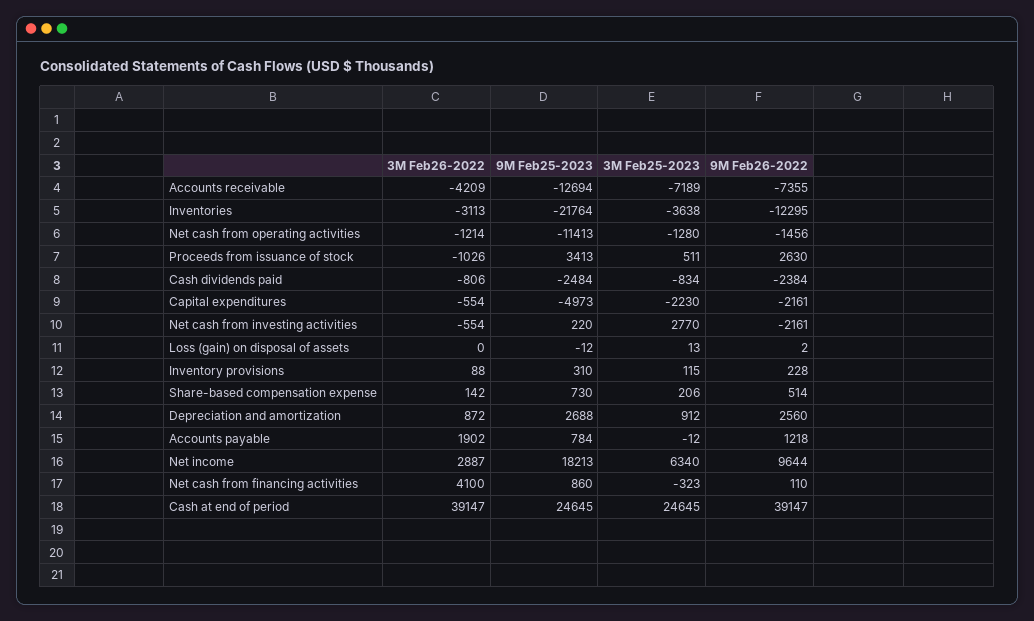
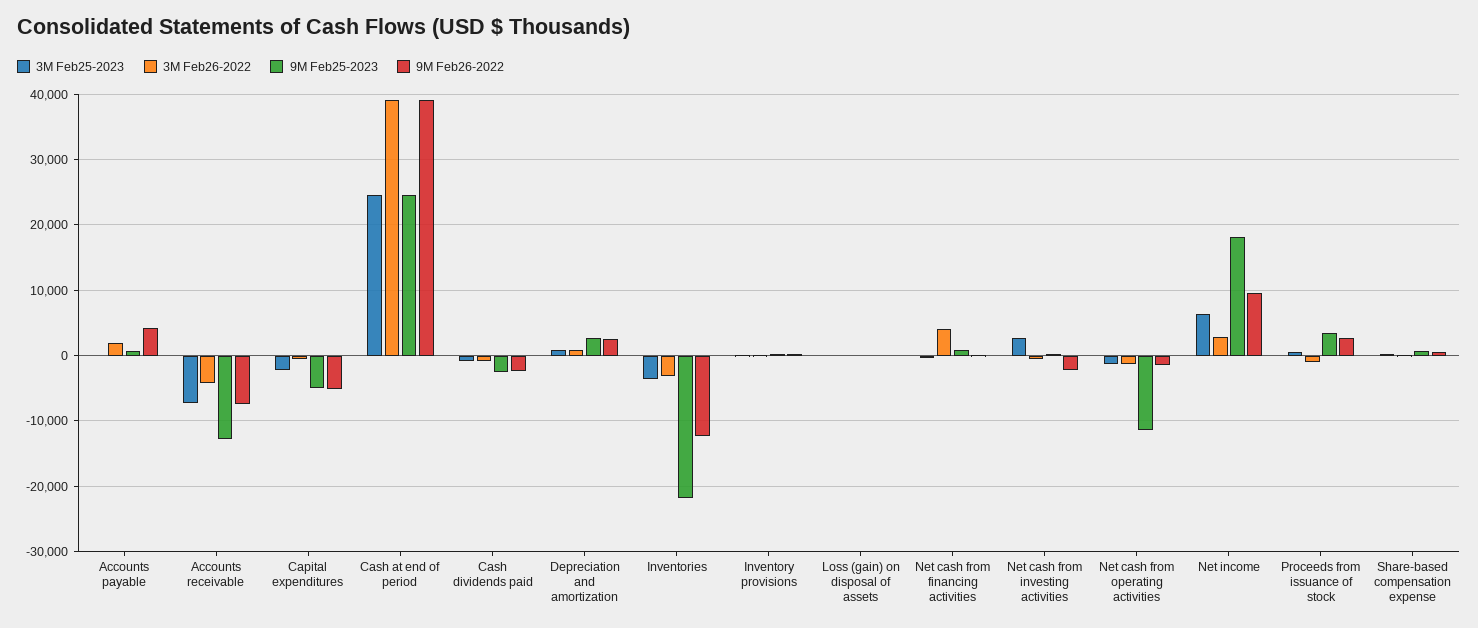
9M Feb26-2022, Capital expenditures: -2161 -> -5000
9M Feb26-2022, Accounts payable: 1218 -> 4000

